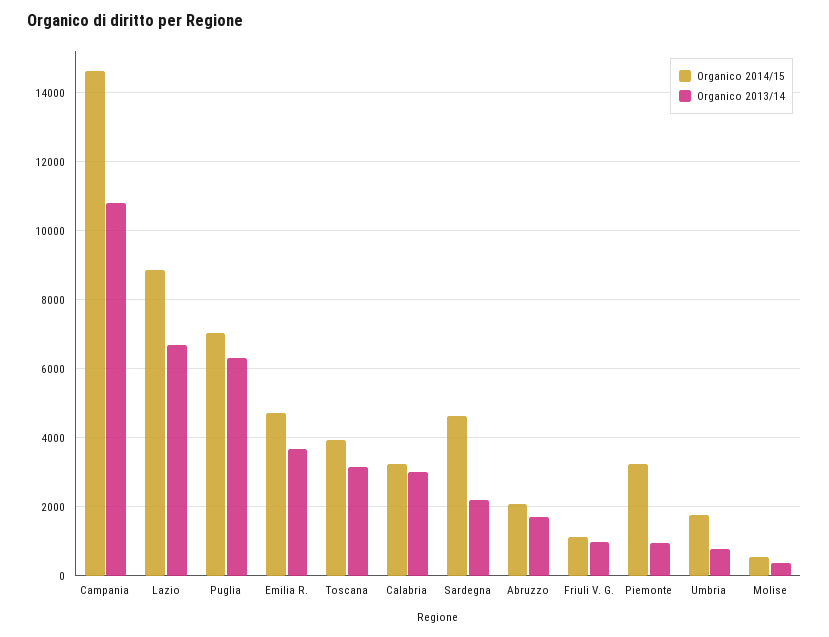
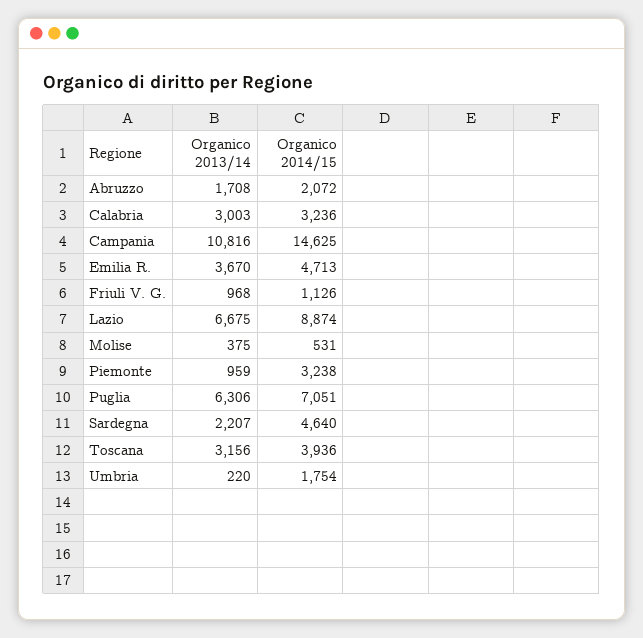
Organico 2013/14, Umbria: 800 -> 220

